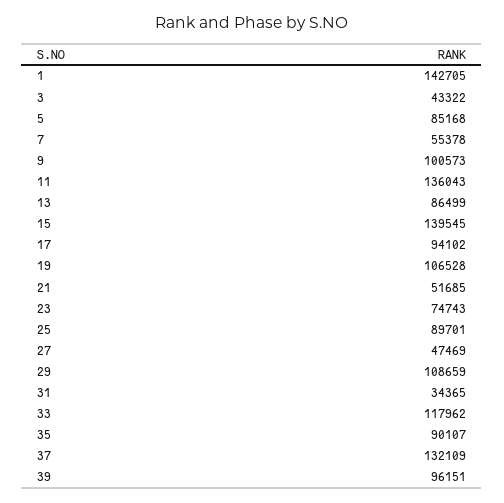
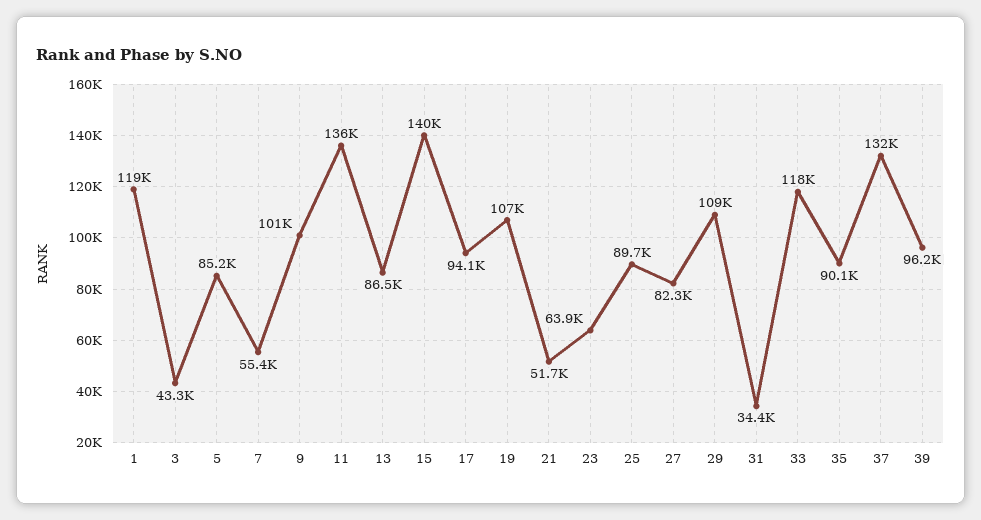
1: 142705 -> 119000
23: 74743 -> 63900
27: 47469 -> 82300

